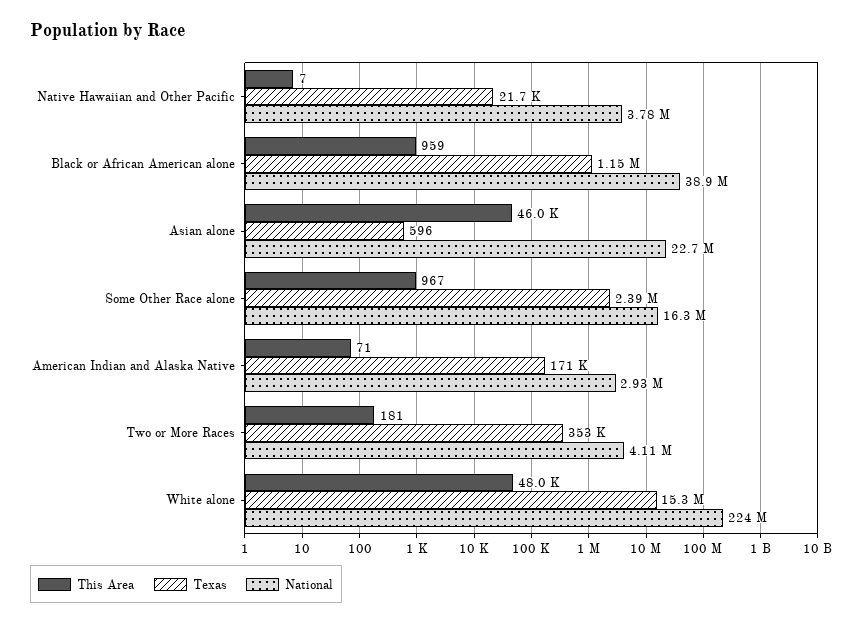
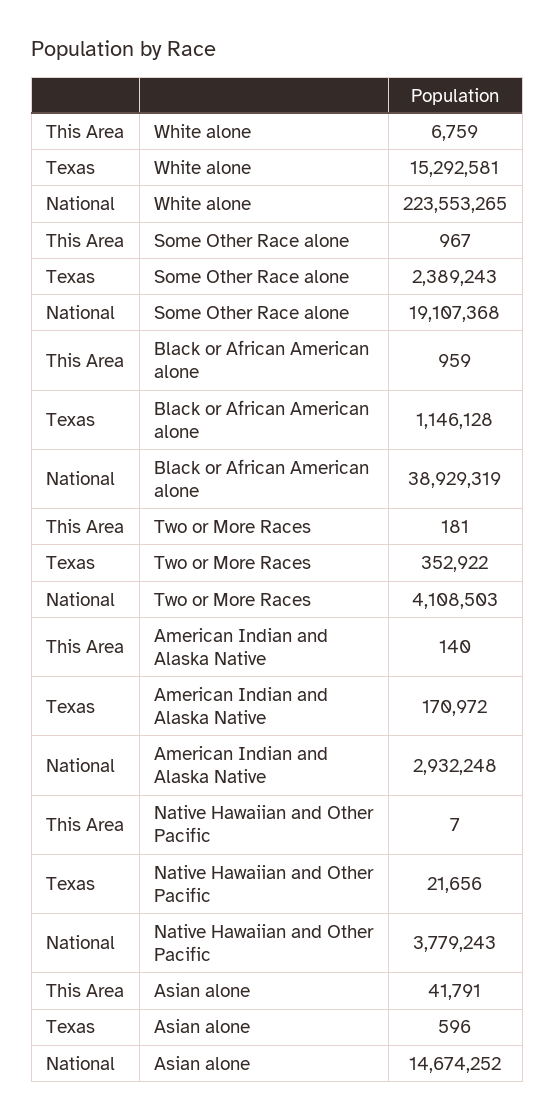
This Area, Asian alone: 46000 -> 41791
National, Asian alone: 22700000 -> 14674252
National, Some Other Race alone: 16300000 -> 19107368
This Area, American Indian and Alaska Native: 71 -> 140
This Area, White alone: 48000 -> 6759

